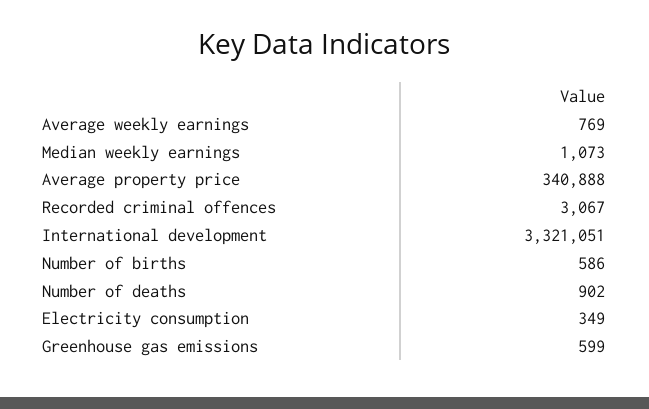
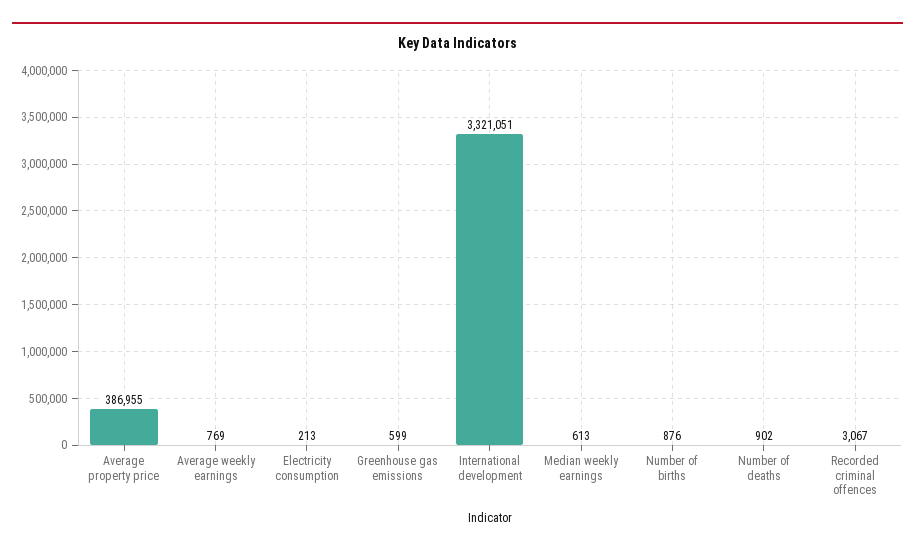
Median weekly earnings: 1073 -> 613
Average property price: 340888 -> 386955
Number of births: 586 -> 876
Electricity consumption: 349 -> 213

